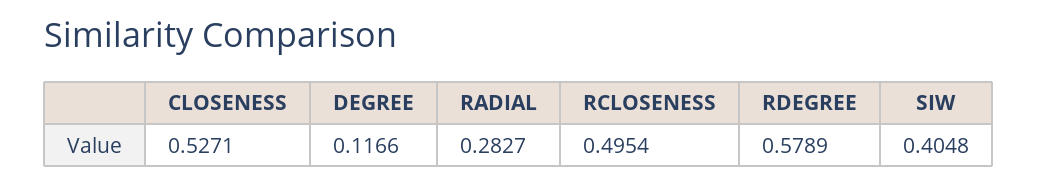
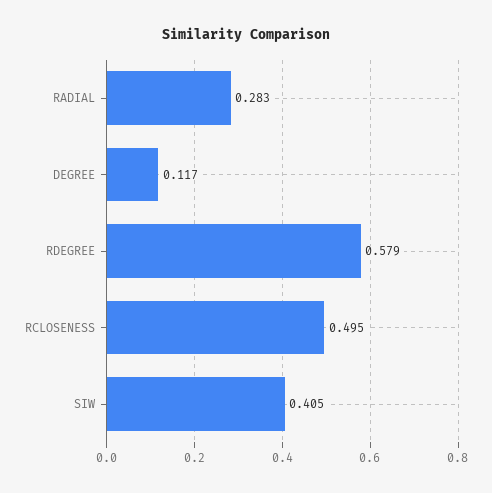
CLOSENESS: 0.5271 -> none

